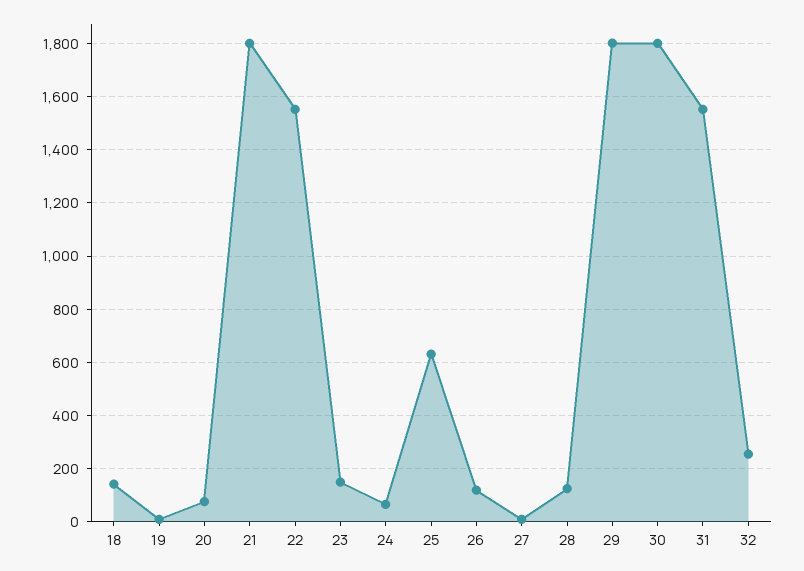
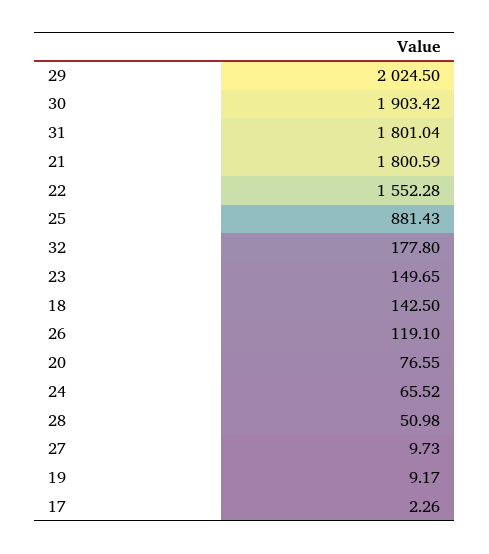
25: 625 -> 881.43
28: 125 -> 50.98
29: 1800 -> 2024.5
30: 1800 -> 1903.42
31: 1550 -> 1801.04
32: 250 -> 177.8
17: none -> 2.26

